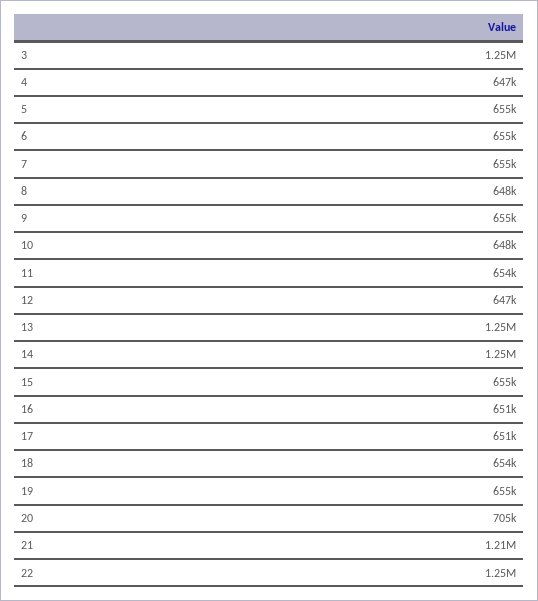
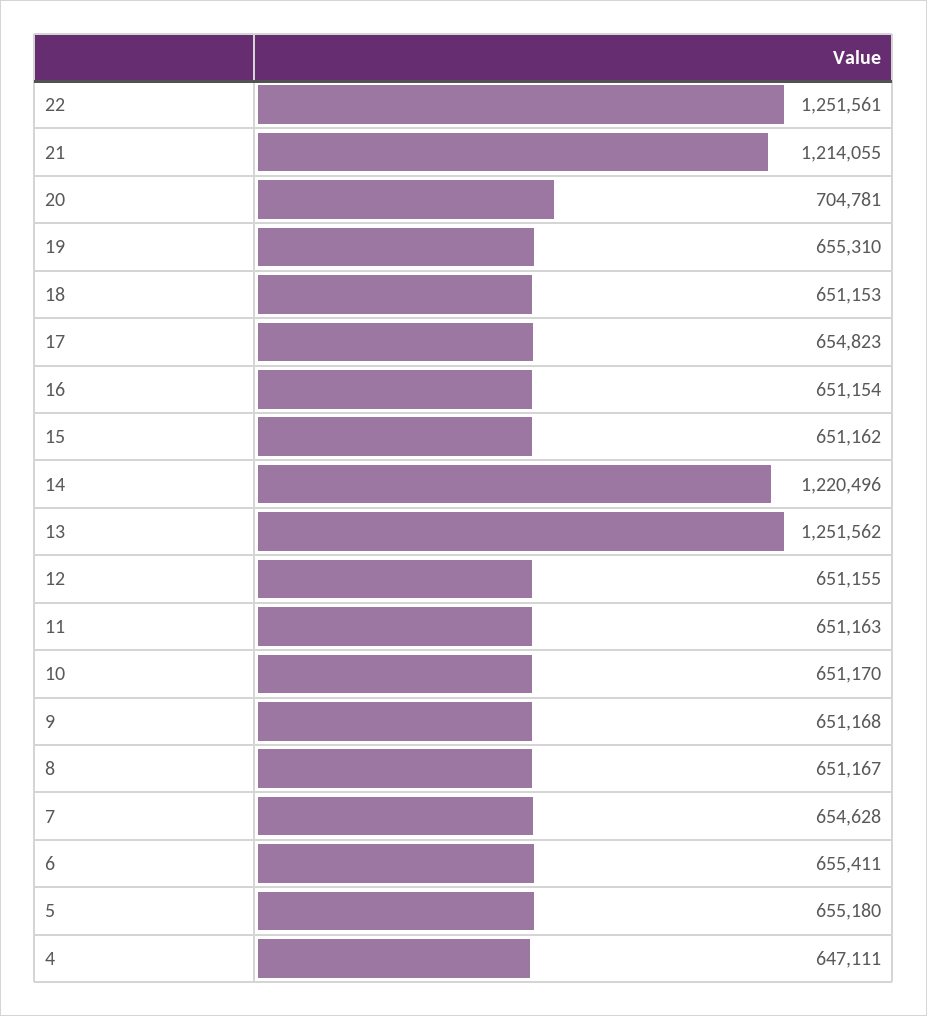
3: 1250000 -> none
8: 648000 -> 651167
9: 655000 -> 651168
10: 648000 -> 651170
11: 654000 -> 651163
12: 647000 -> 651155
14: 1250000 -> 1220496
15: 655000 -> 651162
17: 651000 -> 654823
18: 654000 -> 651153

